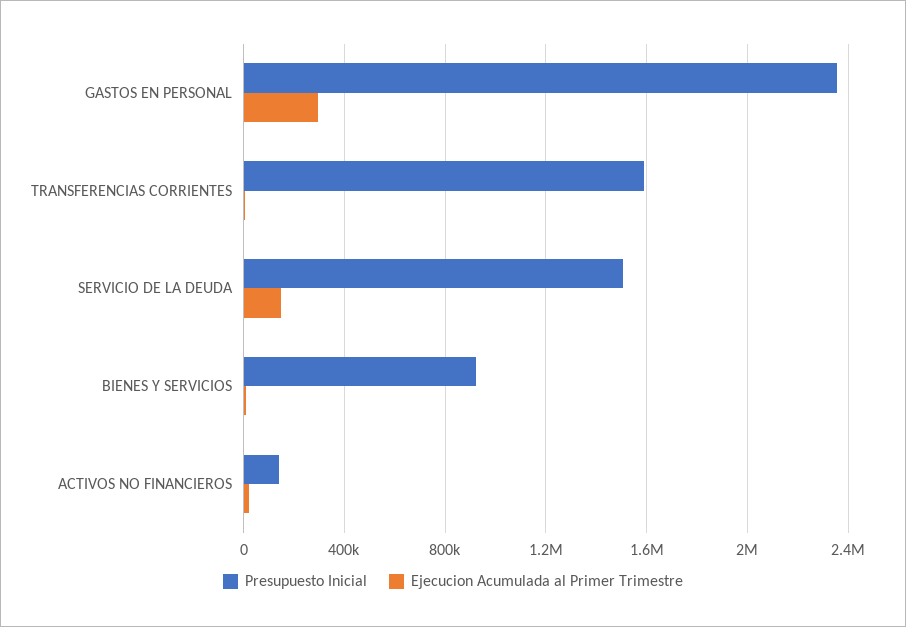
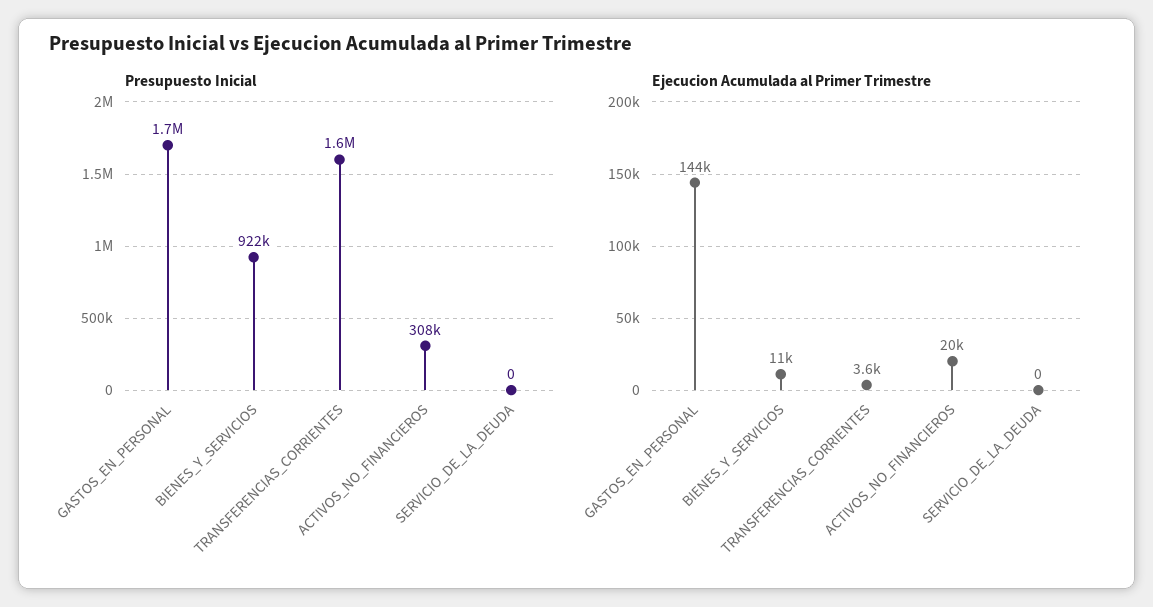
Presupuesto Inicial, GASTOS EN PERSONAL: 2350000 -> 1700000
Ejecucion Acumulada al Primer Trimestre, GASTOS EN PERSONAL: 300000 -> 144000
Presupuesto Inicial, SERVICIO DE LA DEUDA: 1500000 -> 0
Ejecucion Acumulada al Primer Trimestre, SERVICIO DE LA DEUDA: 150000 -> 0
Presupuesto Inicial, ACTIVOS NO FINANCIEROS: 150000 -> 308000

